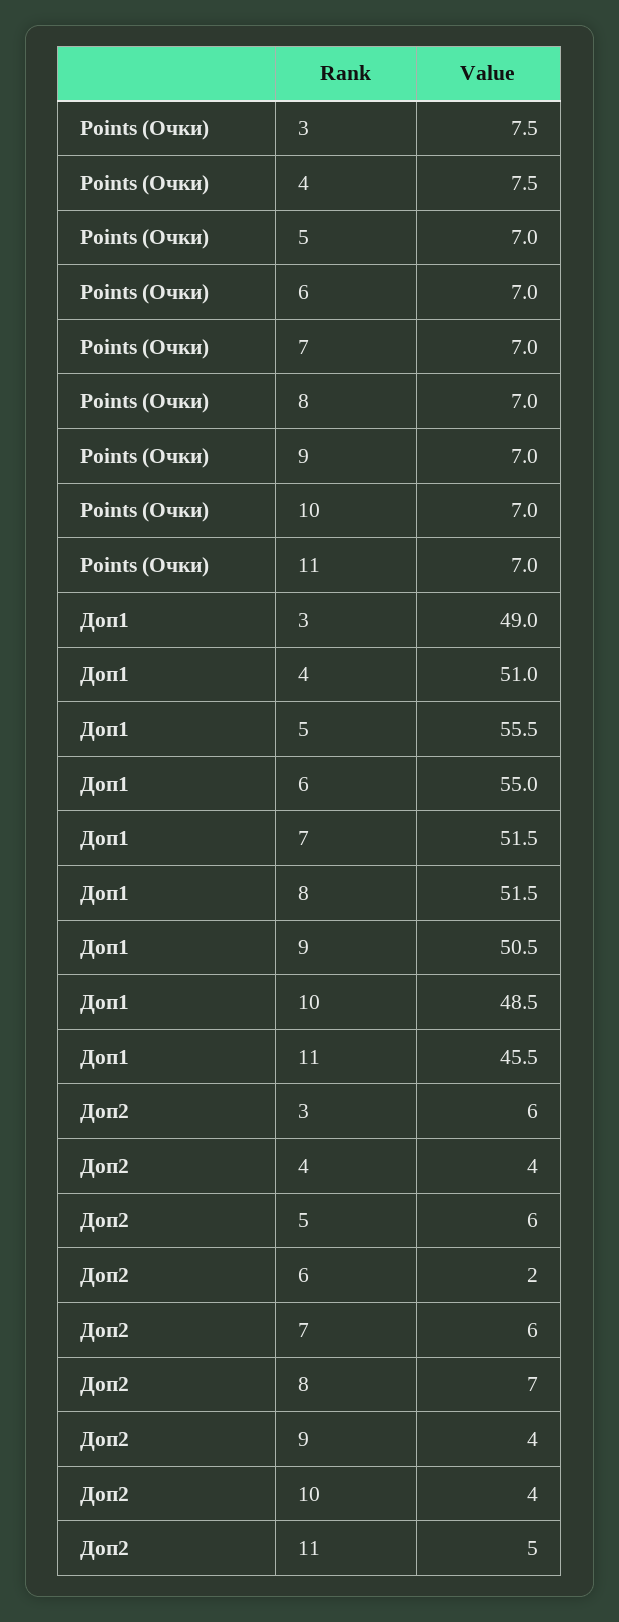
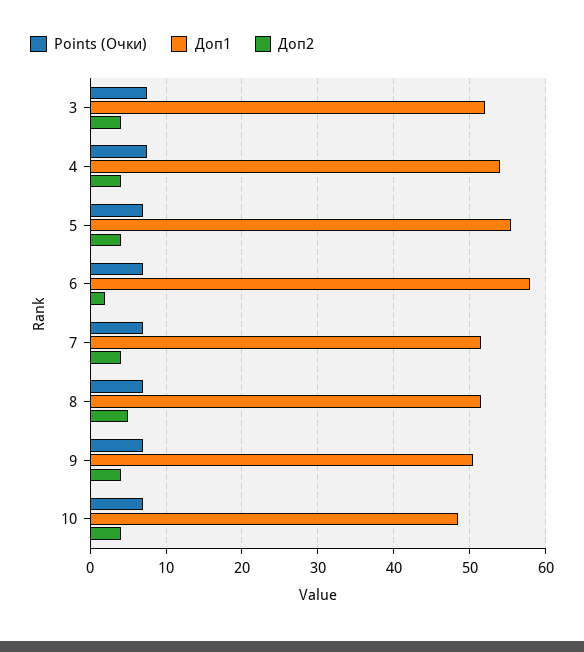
Points (Очки), 11: 7 -> none
Доп1, 3: 49 -> 52
Доп1, 4: 51 -> 54
Доп1, 6: 55 -> 58
Доп1, 11: 45.5 -> none
Доп2, 3: 6 -> 4
Доп2, 5: 6 -> 4
Доп2, 7: 6 -> 4
Доп2, 8: 7 -> 5
Доп2, 11: 5 -> none

